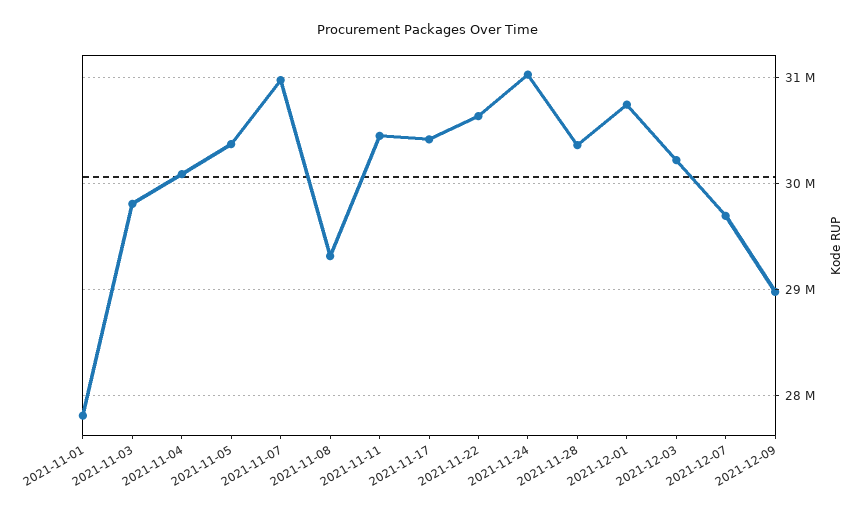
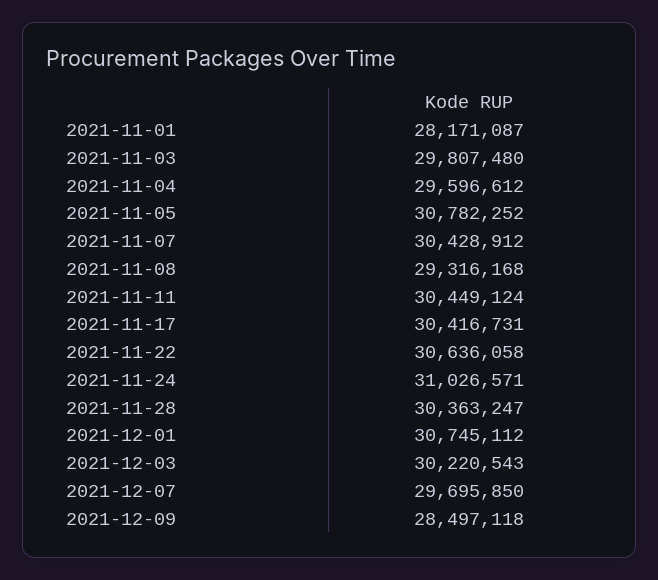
2021-11-01: 27800000 -> 28171087
2021-11-04: 30100000 -> 29596612
2021-11-05: 30400000 -> 30782252
2021-11-07: 31000000 -> 30428912
2021-12-09: 29000000 -> 28497118

